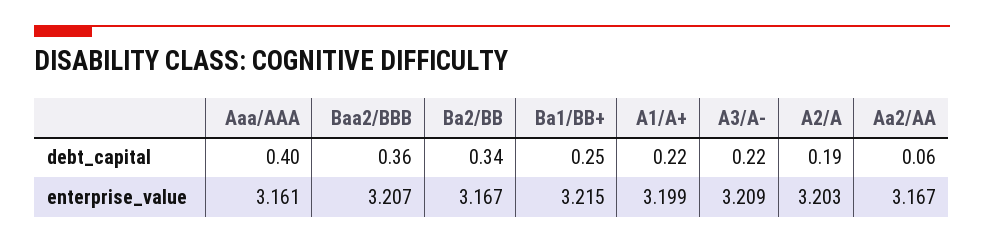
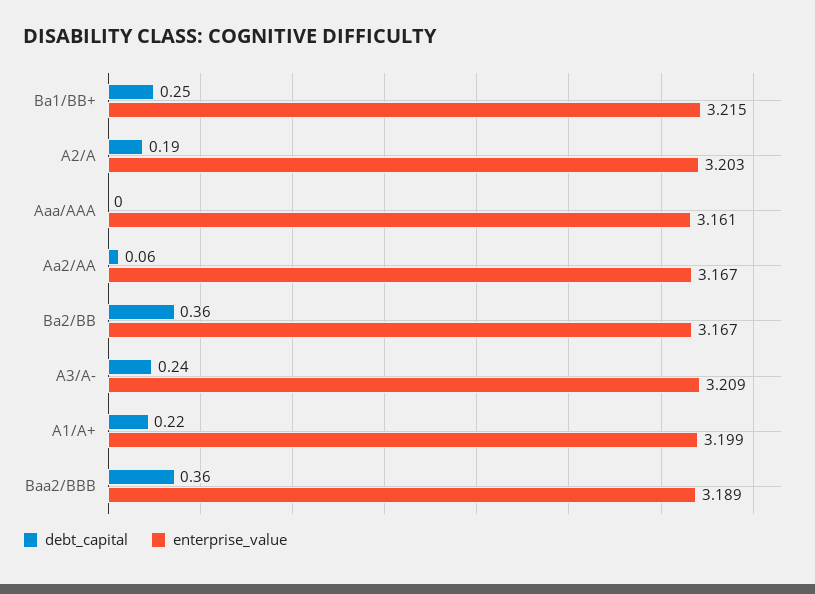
debt_capital, Aaa/AAA: 0.4 -> 0
debt_capital, Ba2/BB: 0.34 -> 0.36
debt_capital, A3/A-: 0.22 -> 0.24
enterprise_value, Baa2/BBB: 3.207 -> 3.189

